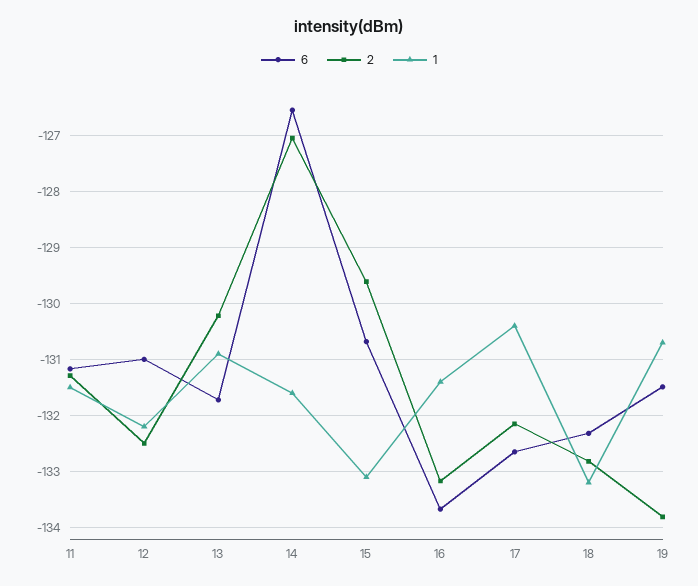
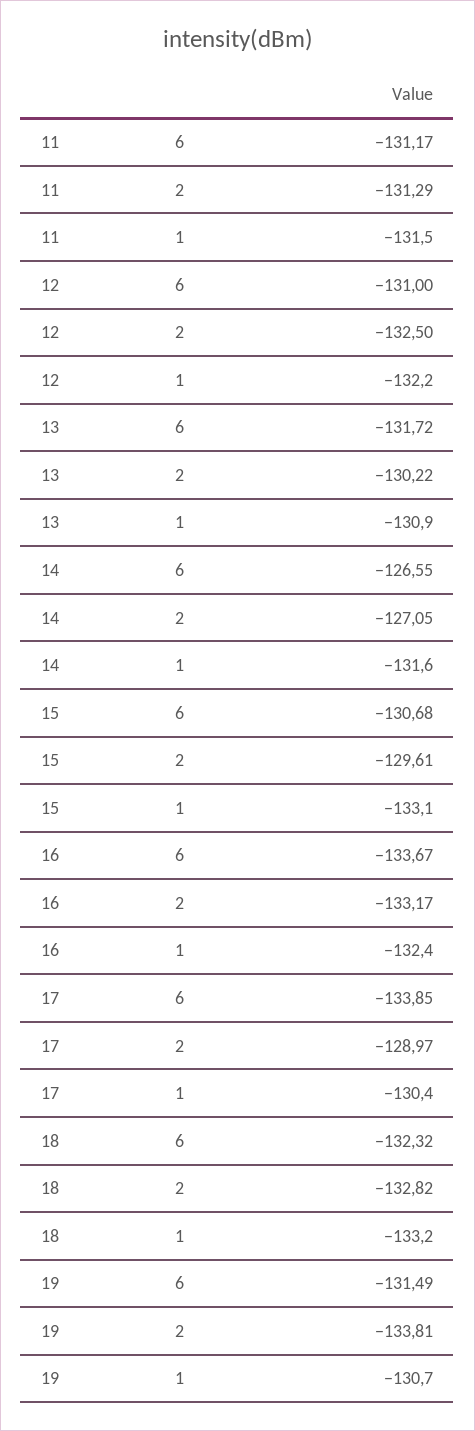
1, 16: -131.4 -> -132.4
6, 17: -132.6 -> -133.85
2, 17: -132.2 -> -128.97

